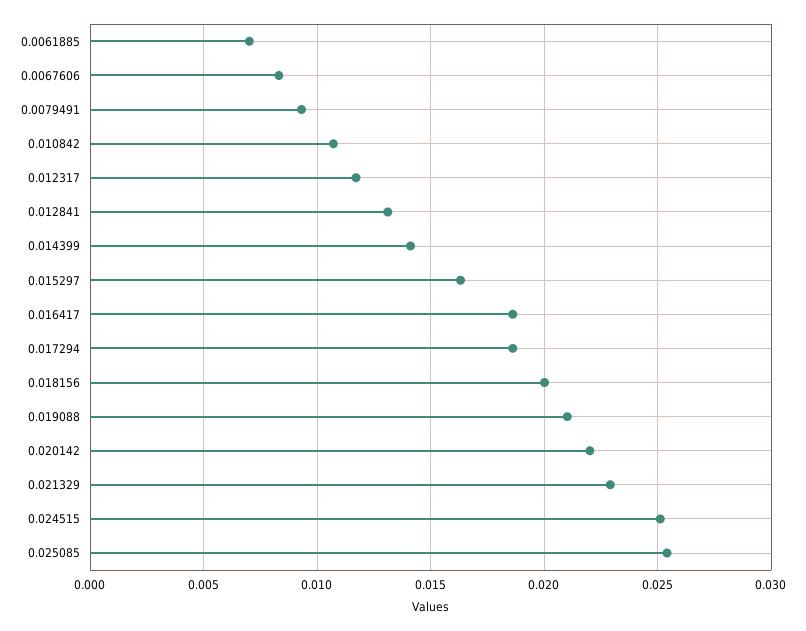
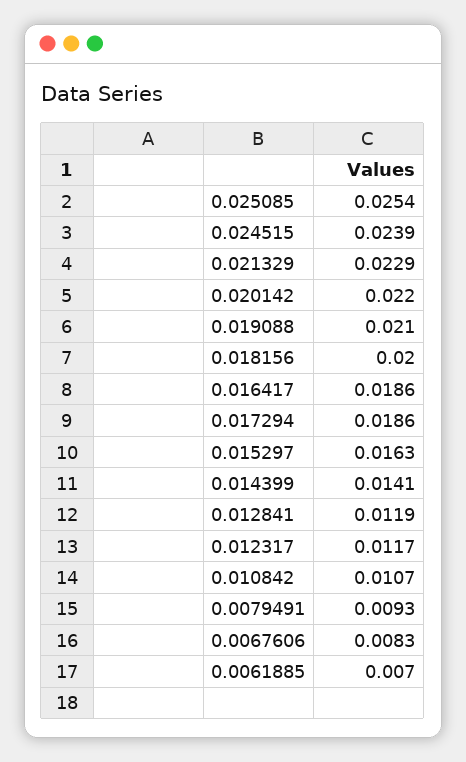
0.012841: 0.013 -> 0.0119
0.024515: 0.025 -> 0.0239

